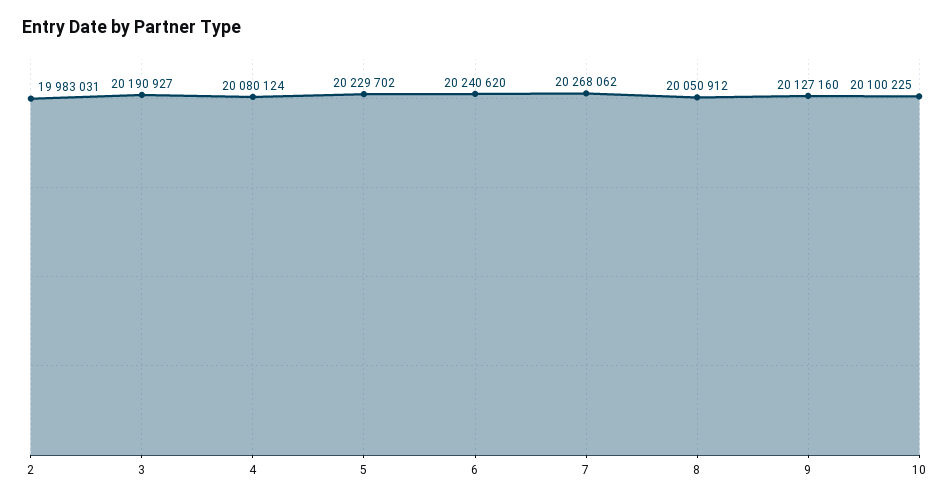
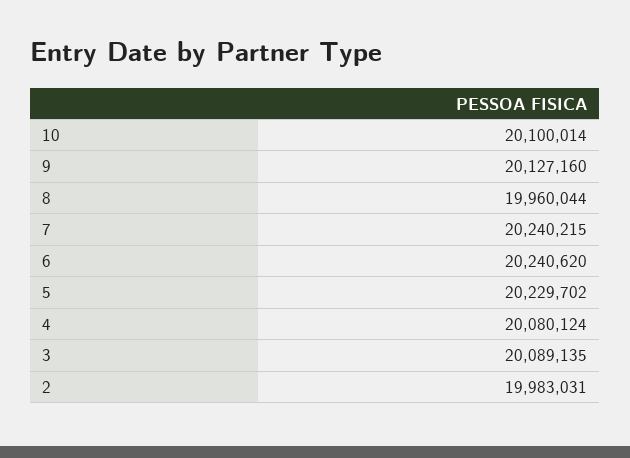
3: 20190927 -> 20089135
7: 20268062 -> 20240215
8: 20050912 -> 19960044
10: 20100225 -> 20100014

